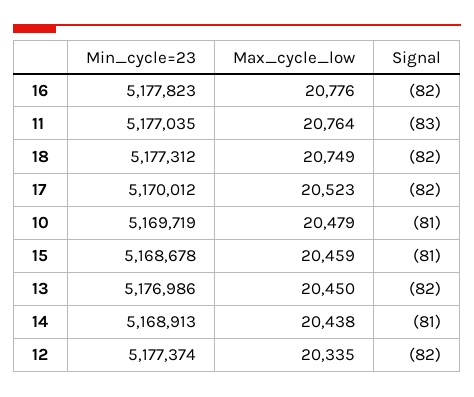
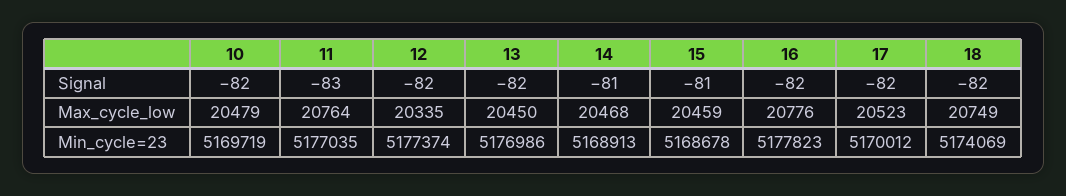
Min_cycle=23, 18: 5177312 -> 5174069
Signal, 10: -81 -> -82
Max_cycle_low, 14: 20438 -> 20468

